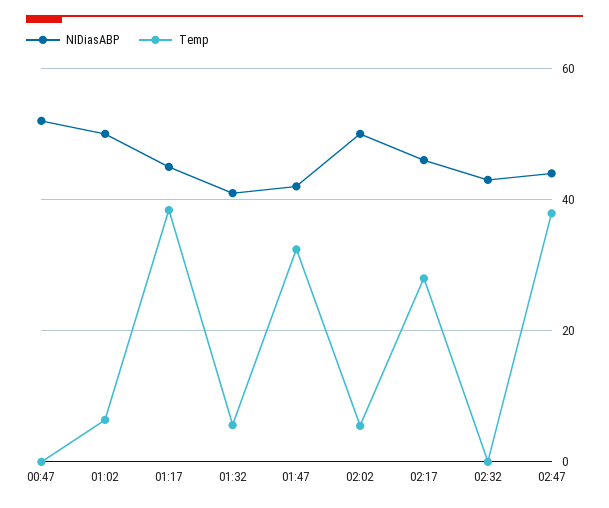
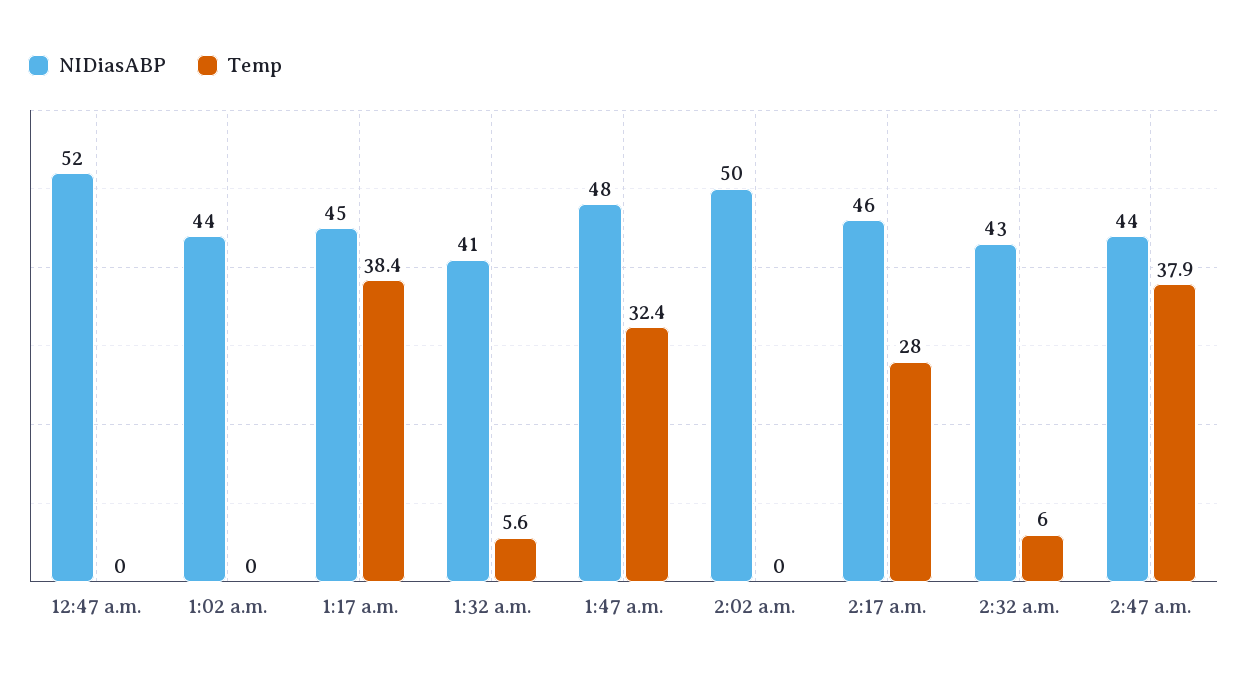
NIDiasABP, 01:02: 50 -> 44
Temp, 01:02: 6 -> 0
NIDiasABP, 01:47: 42 -> 48
Temp, 02:02: 6 -> 0
Temp, 02:32: 0 -> 6

